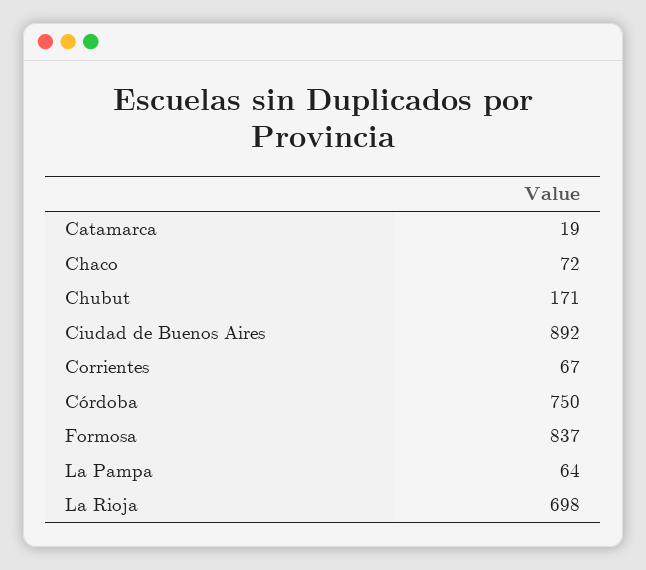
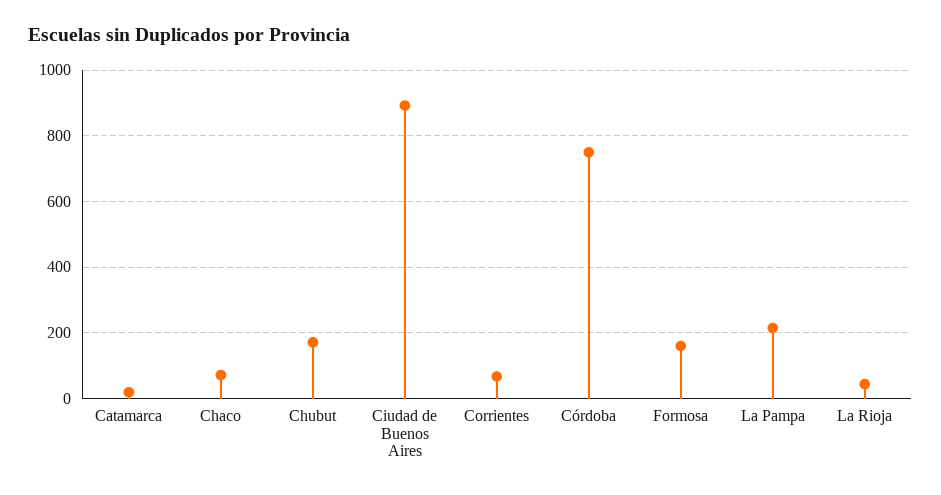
Formosa: 837 -> 160
La Pampa: 64 -> 220
La Rioja: 698 -> 40

